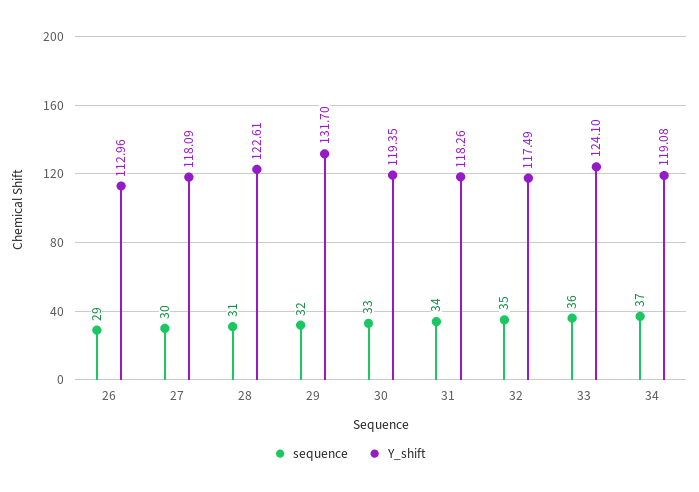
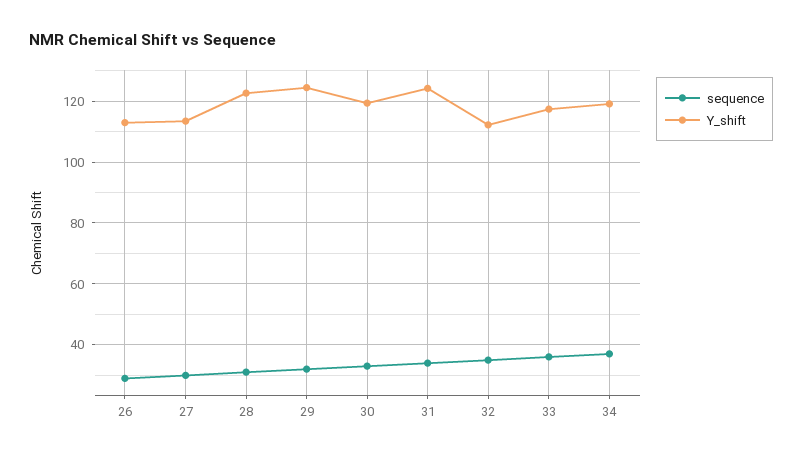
Y_shift, 27: 118.09 -> 114
Y_shift, 29: 131.7 -> 124
Y_shift, 31: 118.26 -> 124
Y_shift, 32: 117.49 -> 112
Y_shift, 33: 124.1 -> 118

